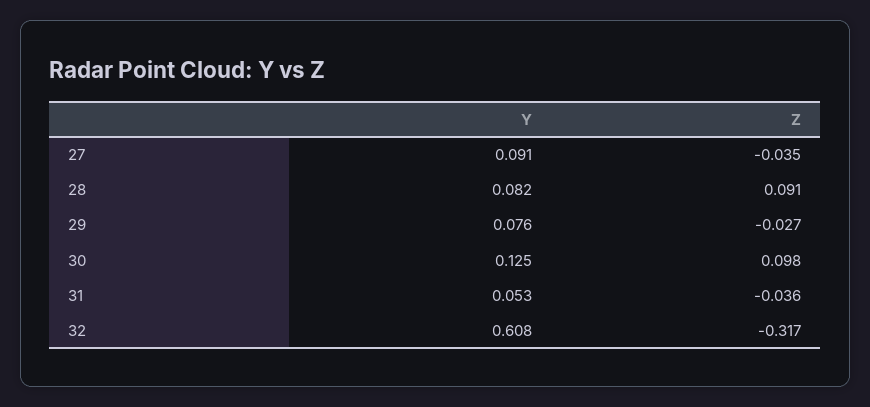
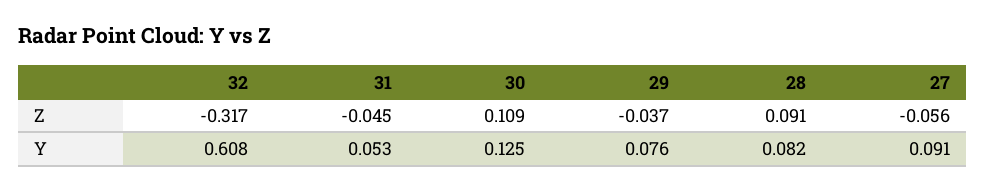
Z, 27: -0.035 -> -0.056
Z, 29: -0.027 -> -0.037
Z, 30: 0.098 -> 0.109
Z, 31: -0.036 -> -0.045

